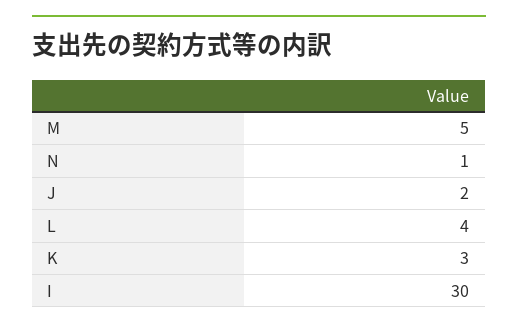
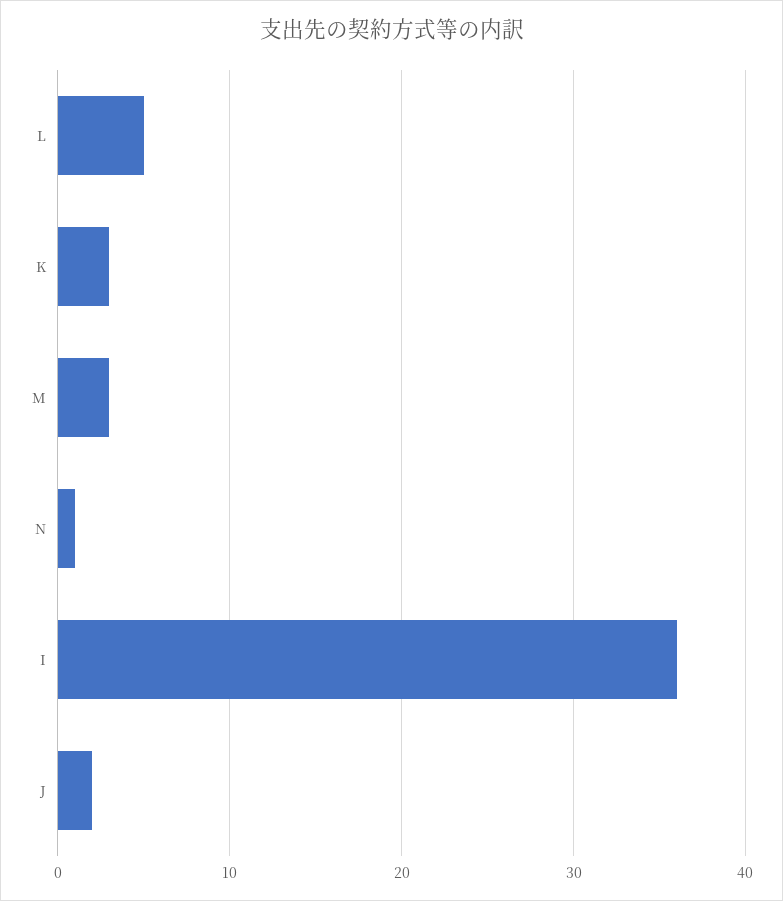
M: 5 -> 3
L: 4 -> 5
I: 30 -> 36

